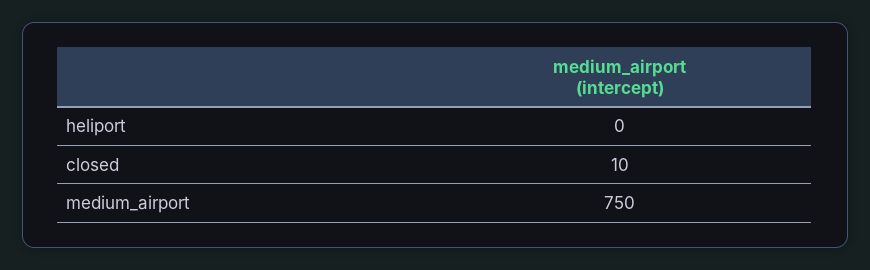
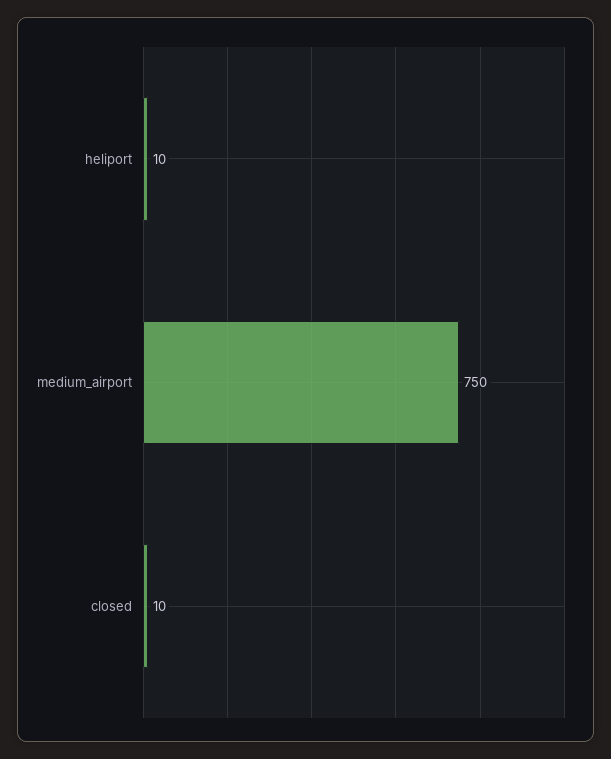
heliport: 0 -> 10

